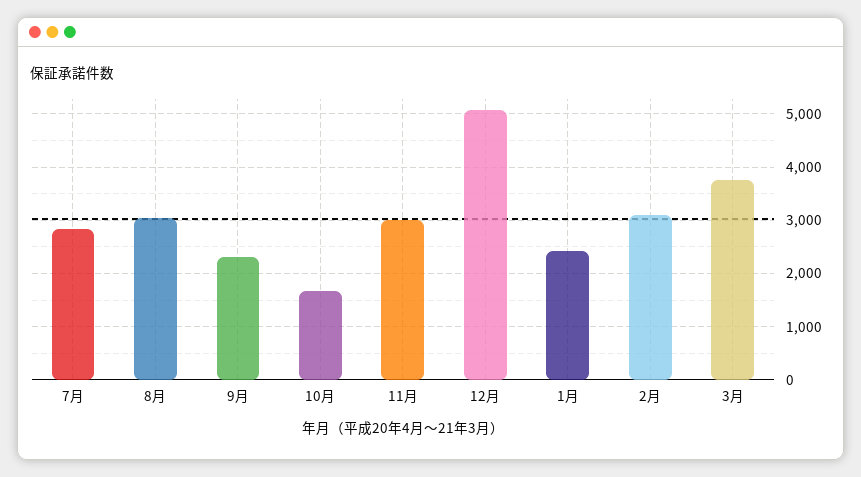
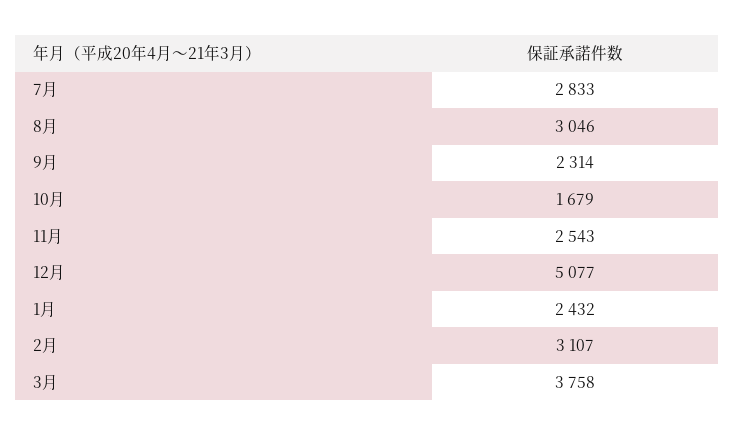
11月: 3000 -> 2543

